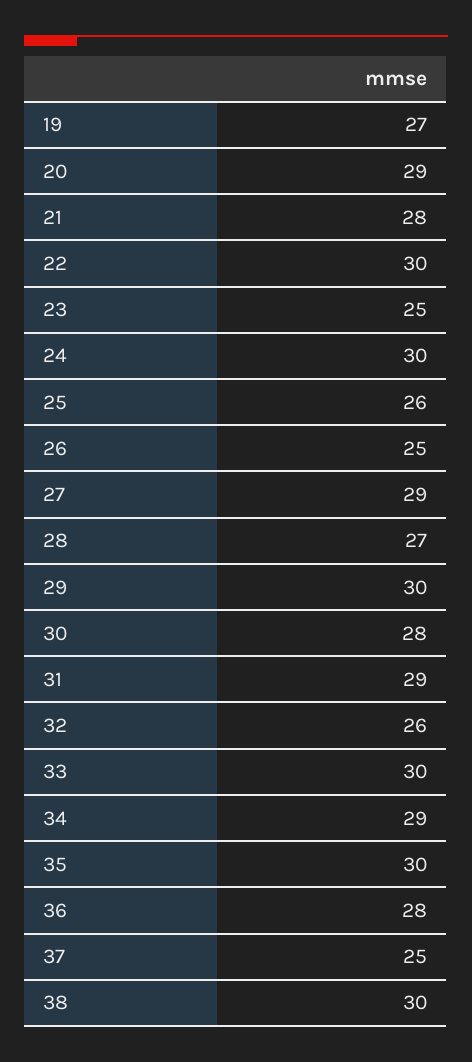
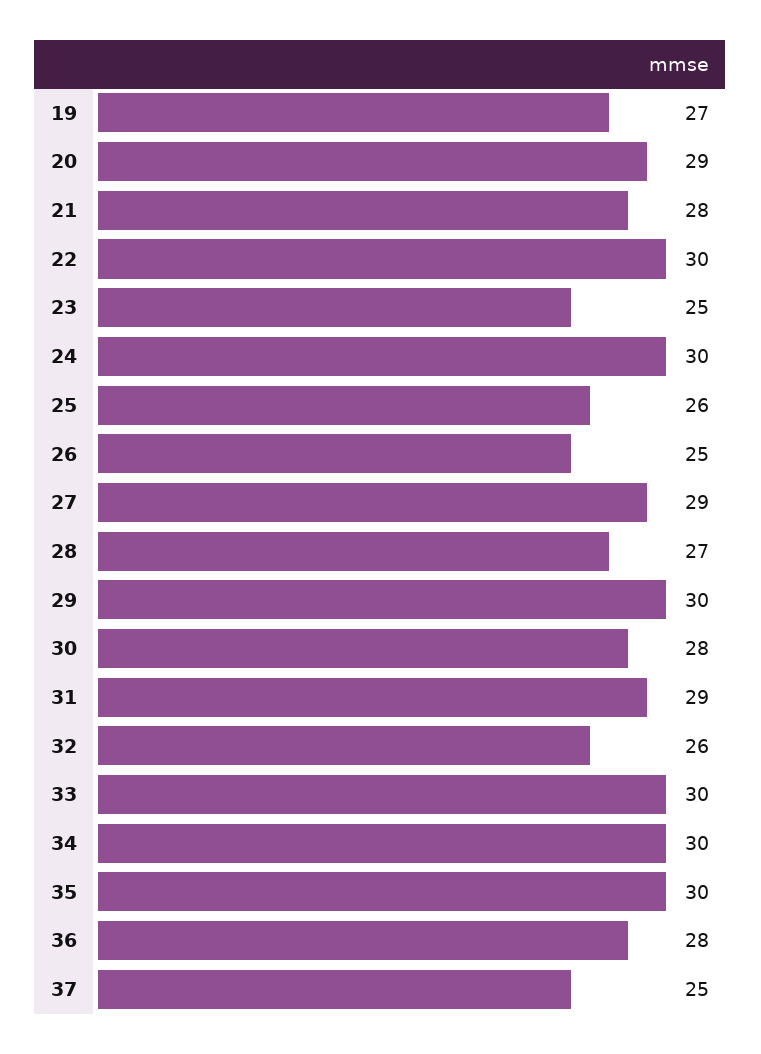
34: 29 -> 30
38: 30 -> none

